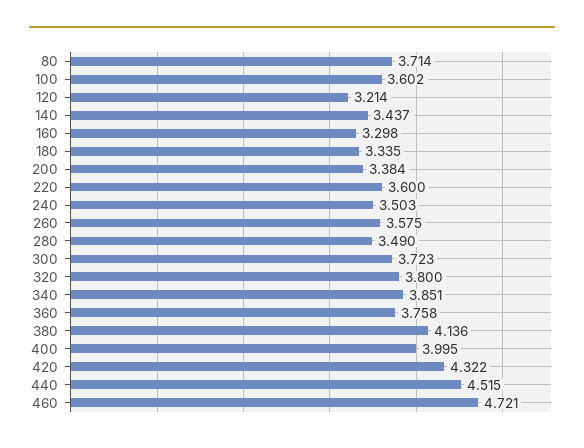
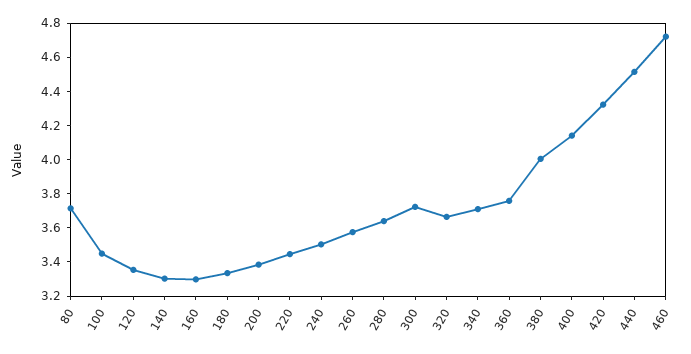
100: 3.602 -> 3.45
120: 3.214 -> 3.35
140: 3.437 -> 3.3
220: 3.6 -> 3.45
280: 3.49 -> 3.65
320: 3.8 -> 3.65
340: 3.851 -> 3.7
380: 4.136 -> 4
400: 3.995 -> 4.15

